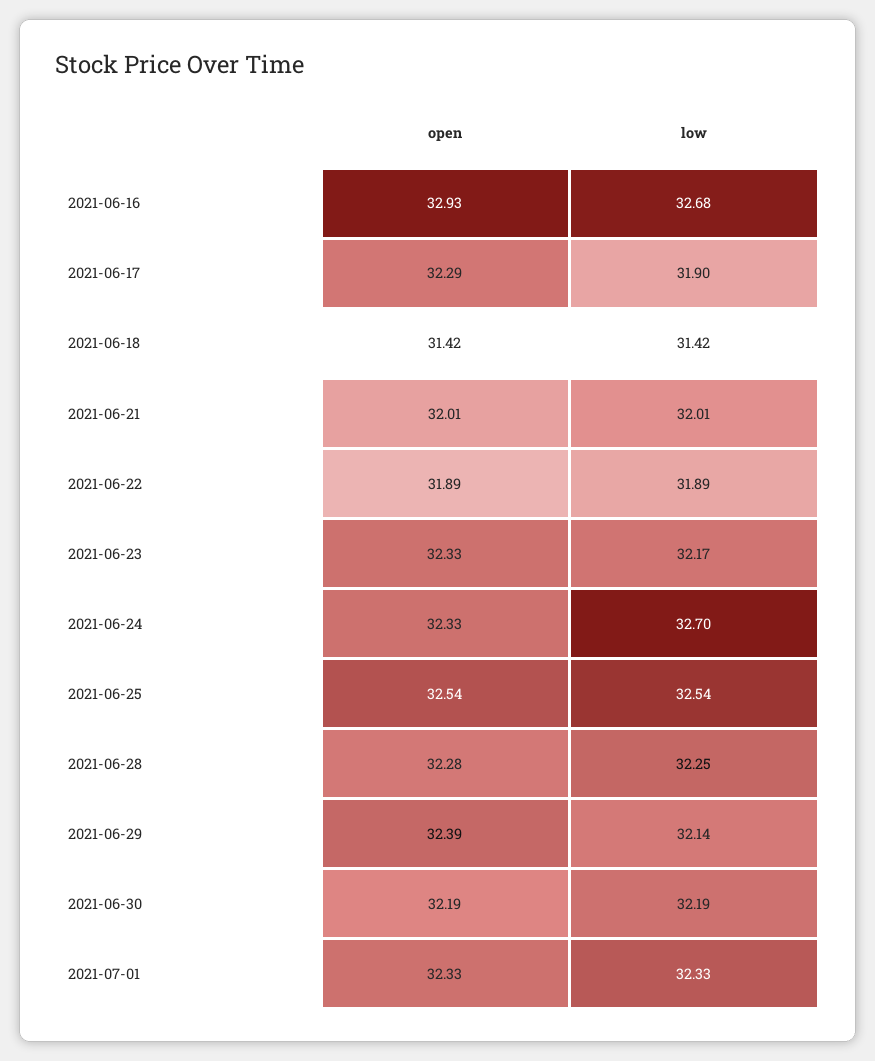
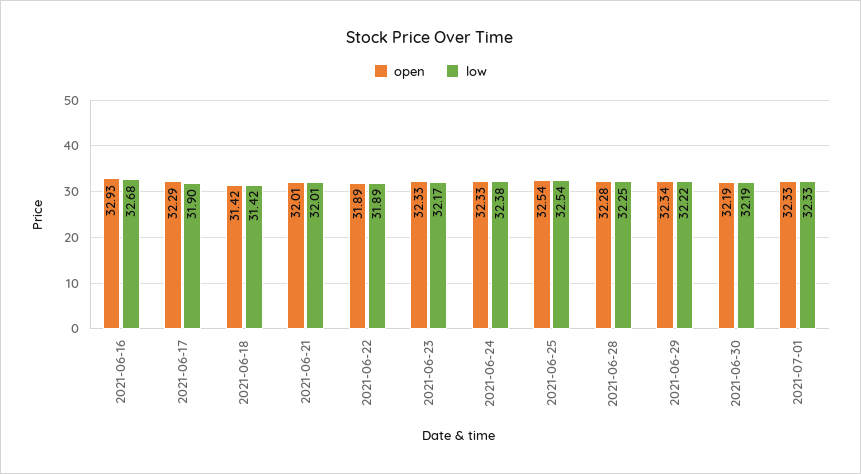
low, 2021-06-24: 32.7 -> 32.38
open, 2021-06-29: 32.39 -> 32.34
low, 2021-06-29: 32.14 -> 32.22

